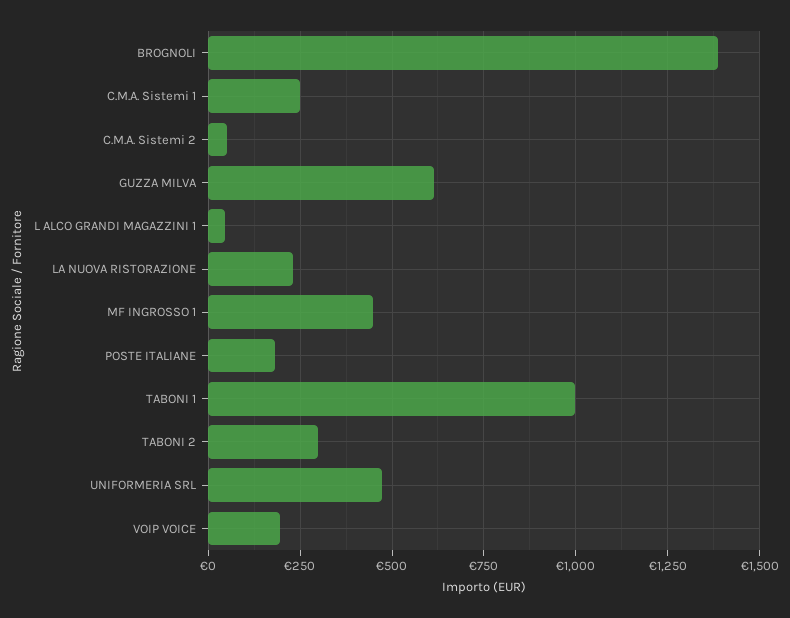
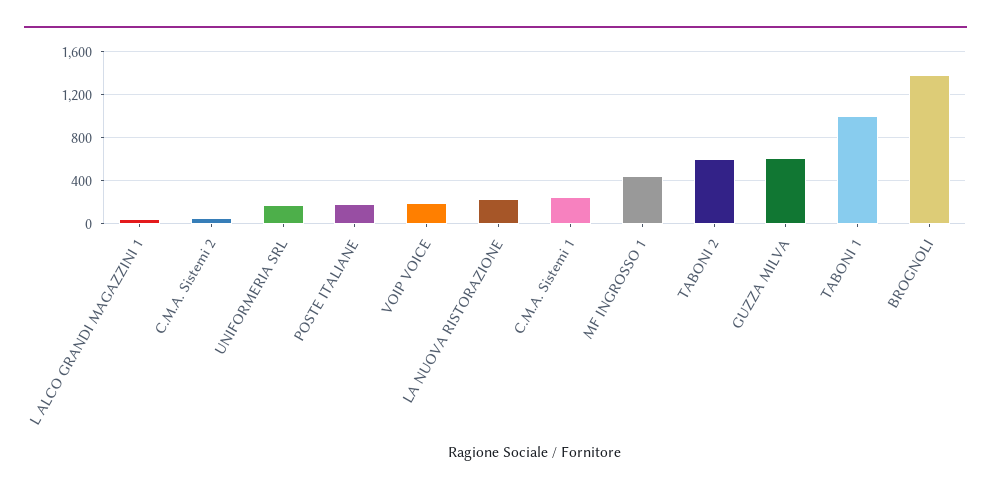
TABONI 2: 300 -> 600
UNIFORMERIA SRL: 475 -> 200

